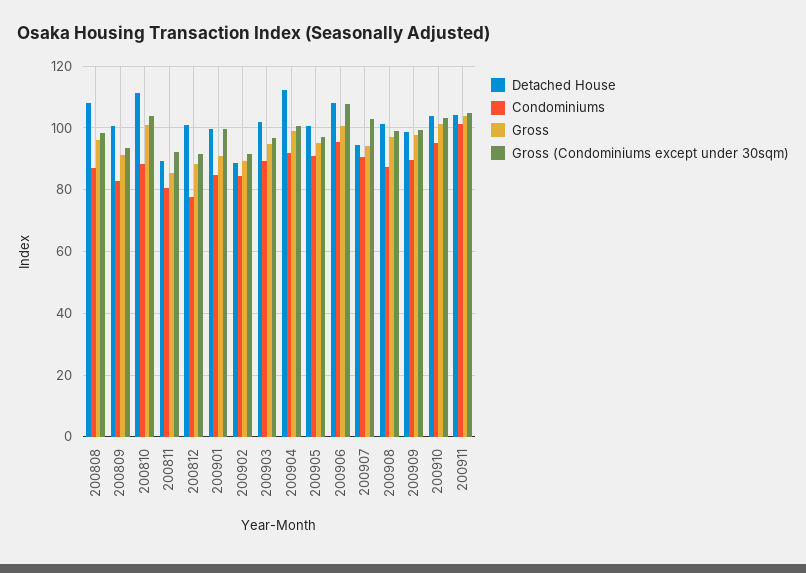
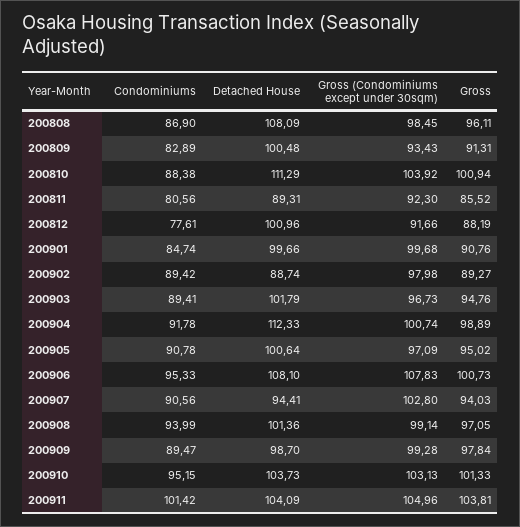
Condominiums, 200902: 84 -> 89.42
Gross (Condominiums except under 30sqm), 200902: 92 -> 97.98
Condominiums, 200908: 88 -> 93.99

